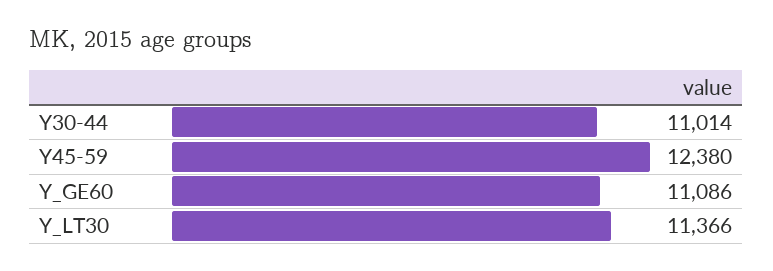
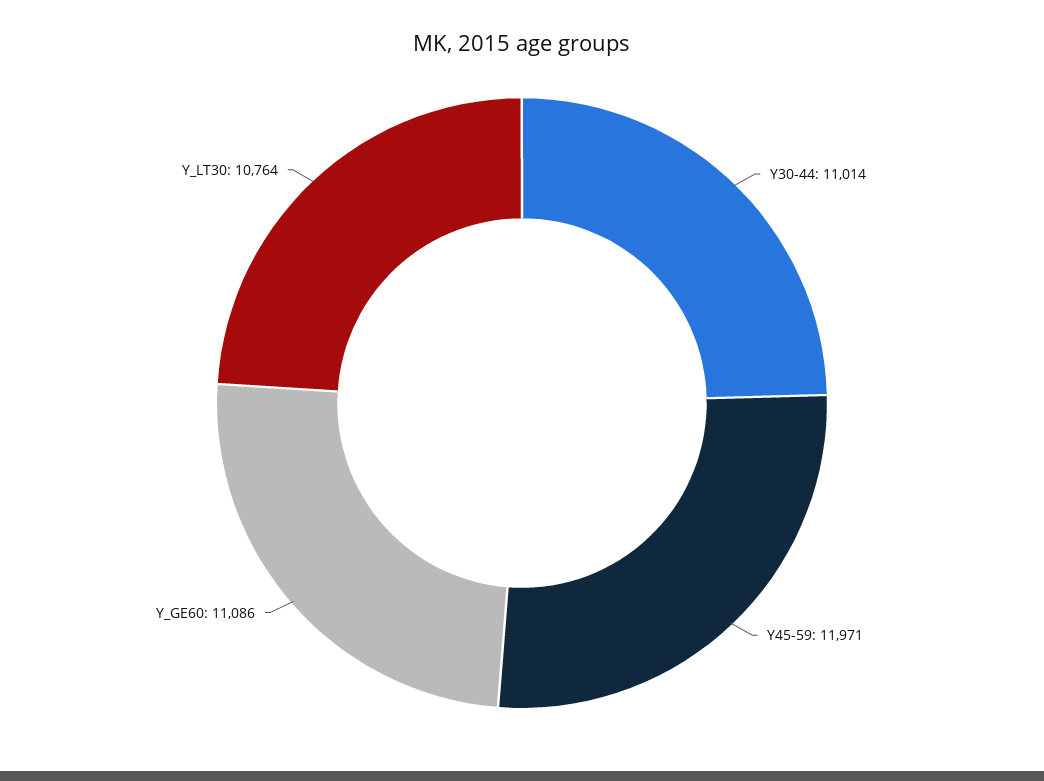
Y45-59: 12380 -> 11971
Y_LT30: 11366 -> 10764

